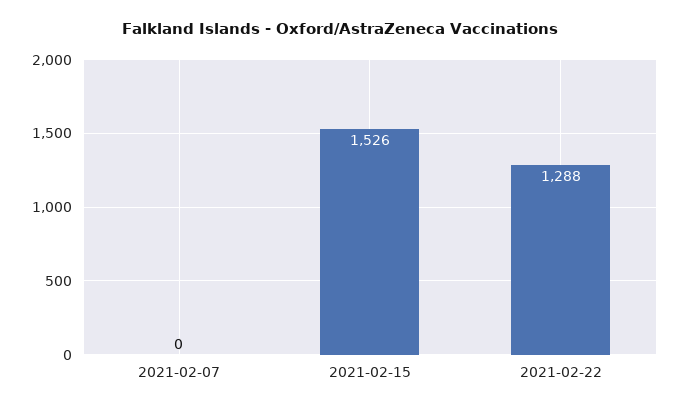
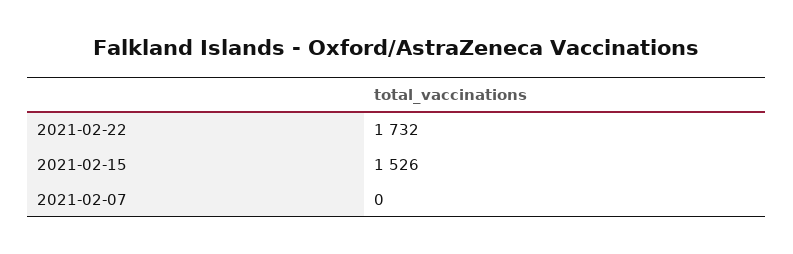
2021-02-22: 1288 -> 1732

